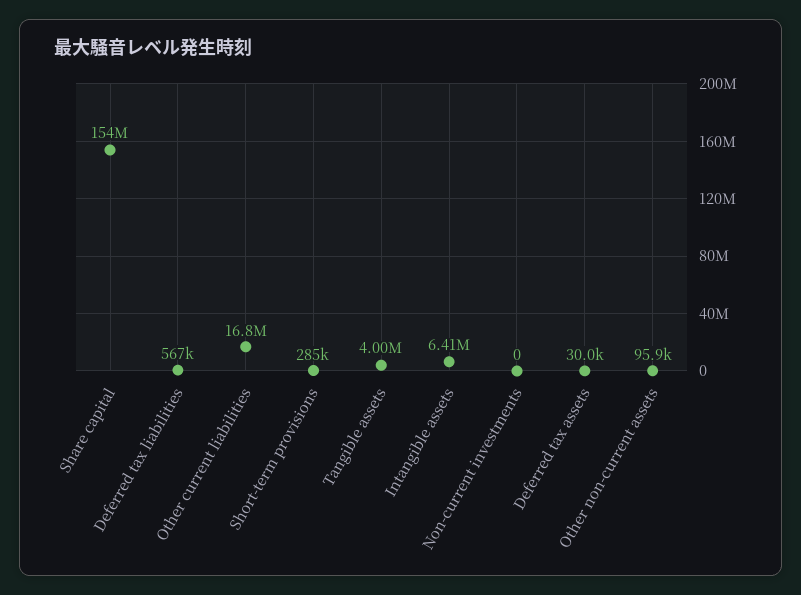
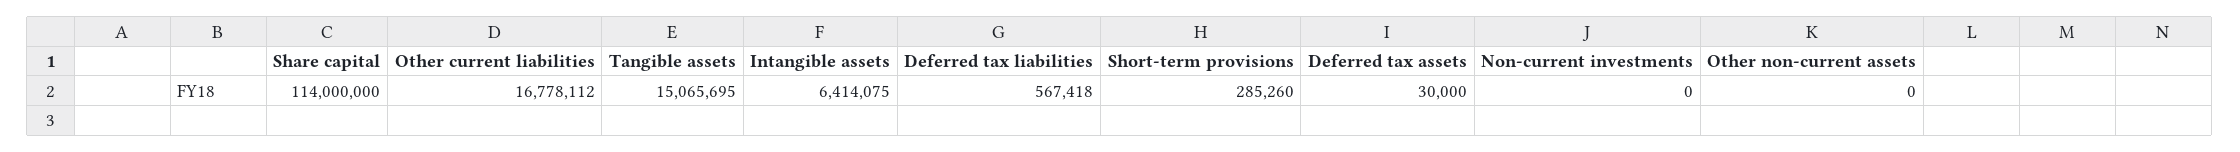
Share capital: 154000000 -> 114000000
Tangible assets: 4000000 -> 15065695
Other non-current assets: 95900 -> 0

